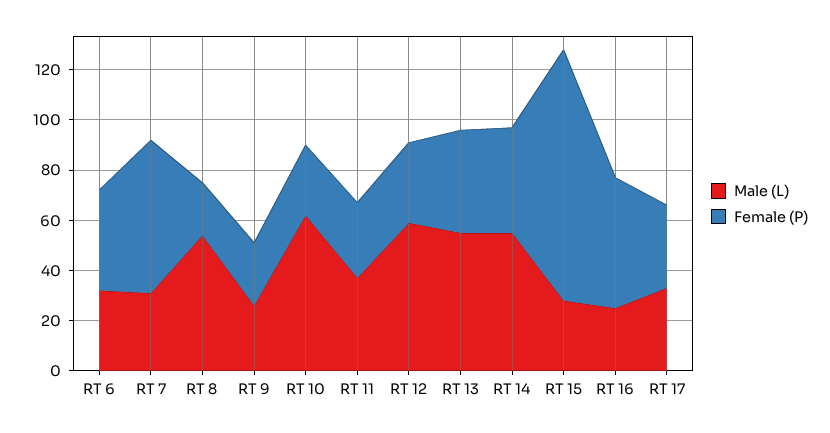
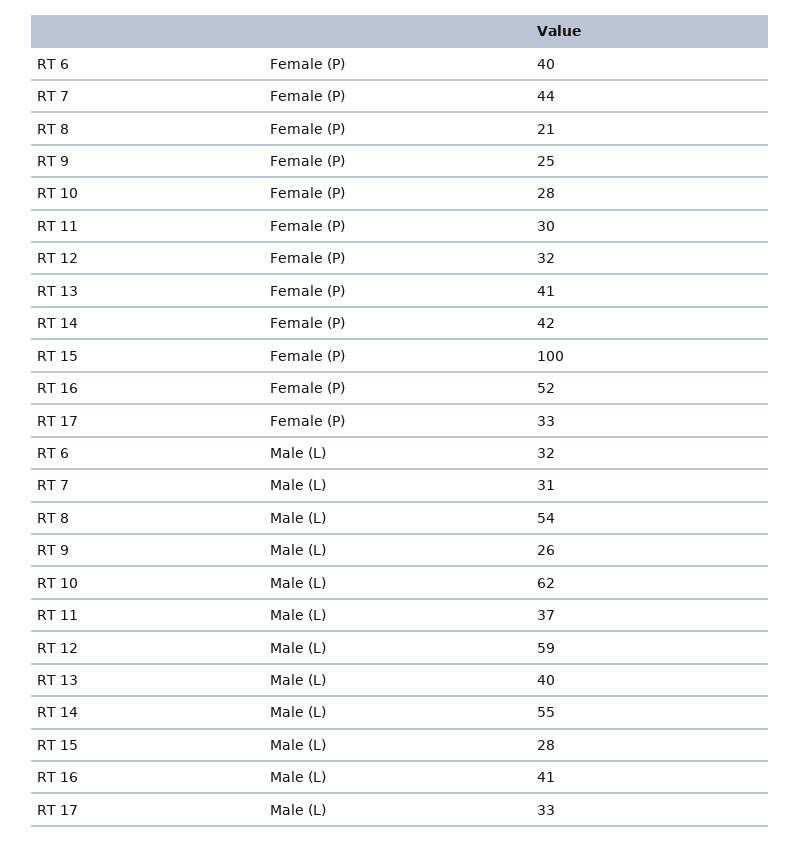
Female (P), RT 7: 60 -> 44
Male (L), RT 13: 55 -> 40
Male (L), RT 16: 25 -> 41

